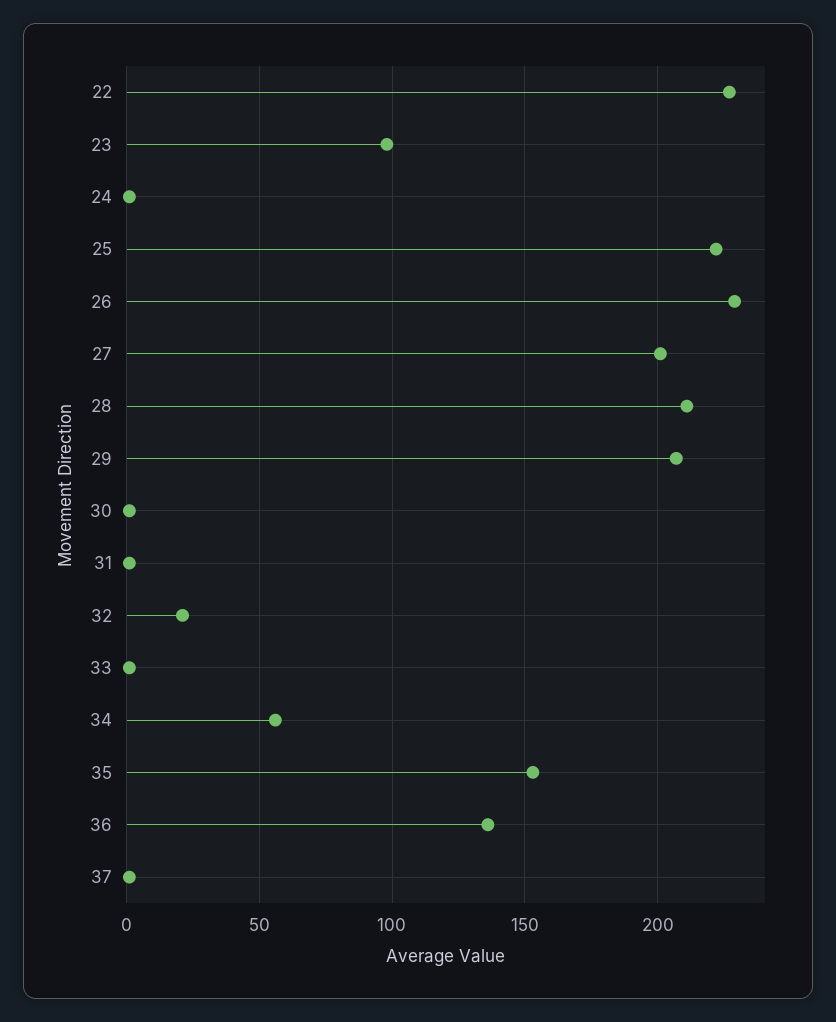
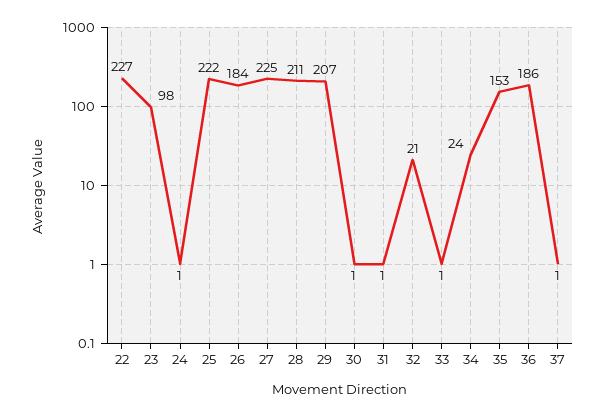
26: 230 -> 184
27: 200 -> 225
34: 55 -> 24
36: 135 -> 186

